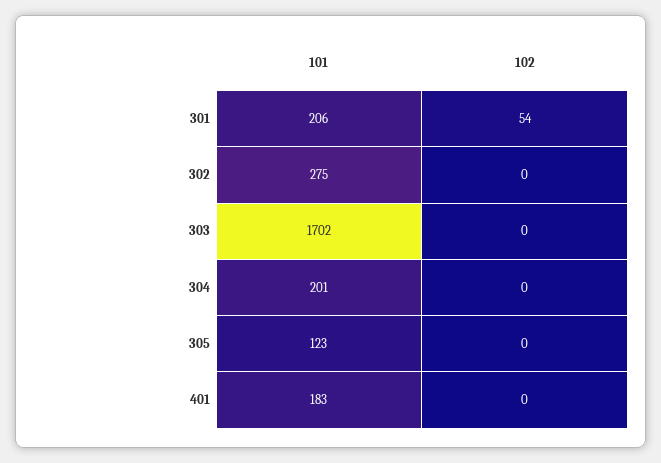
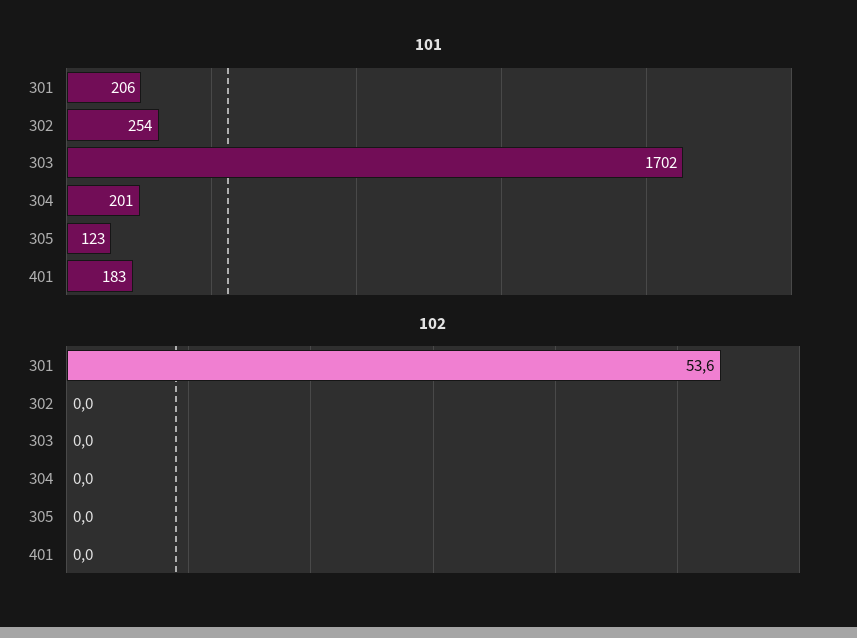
101, 302: 275 -> 254

